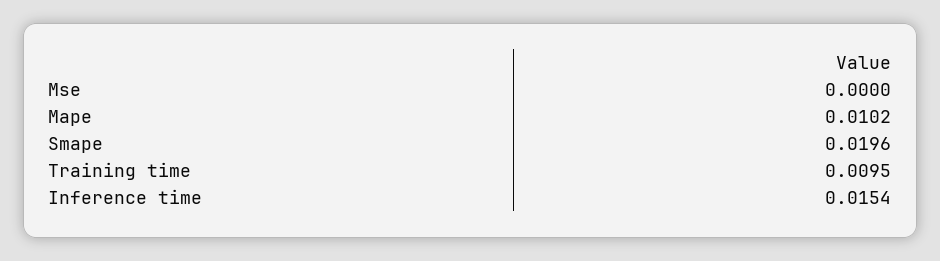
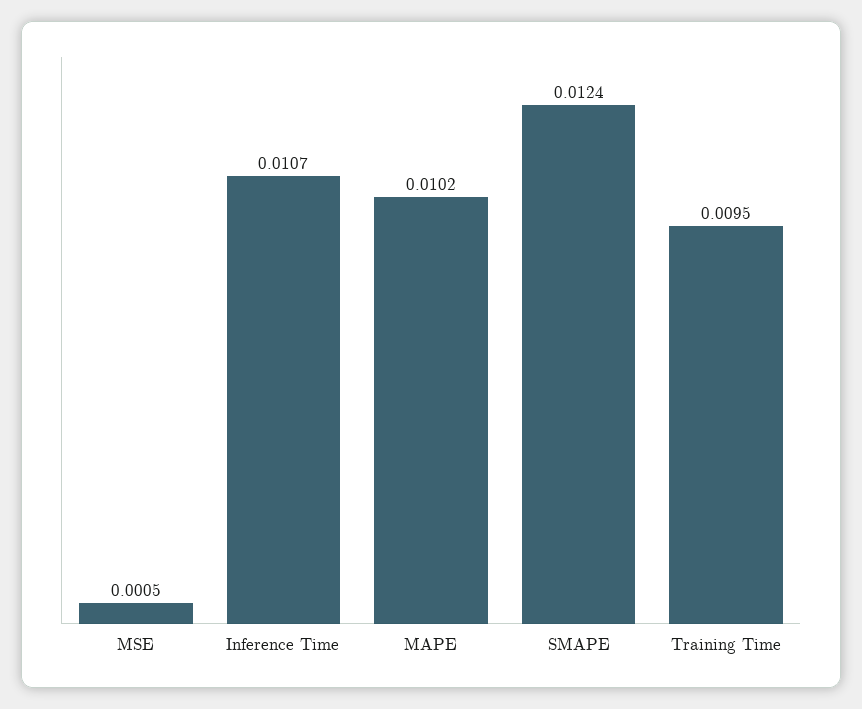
Mse: 0 -> 0.0005
Smape: 0.0196 -> 0.0124
Inference time: 0.0154 -> 0.0107

